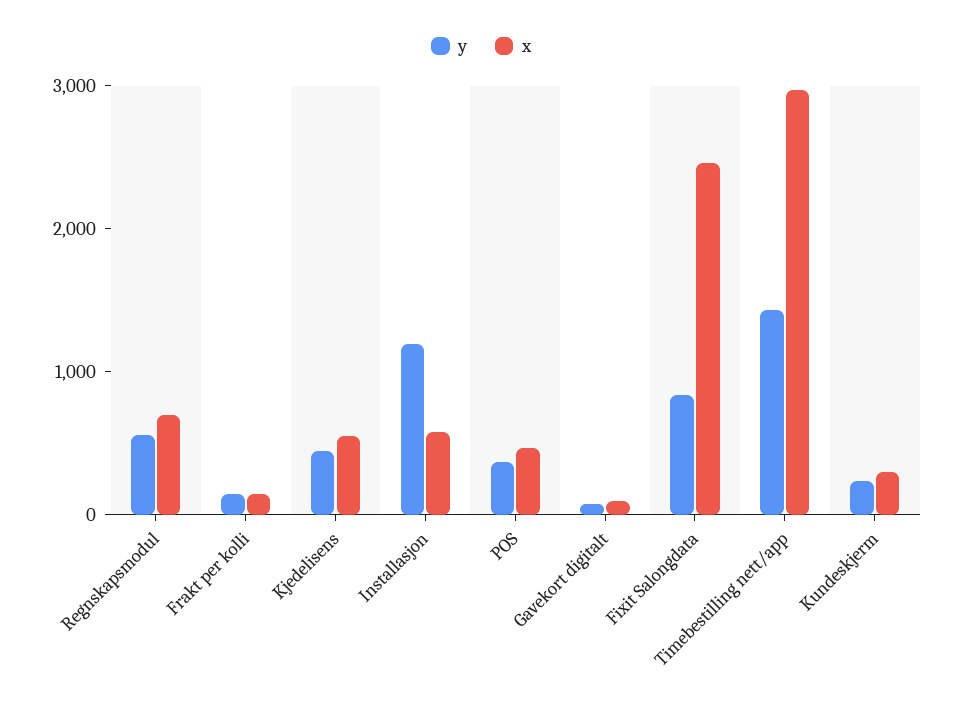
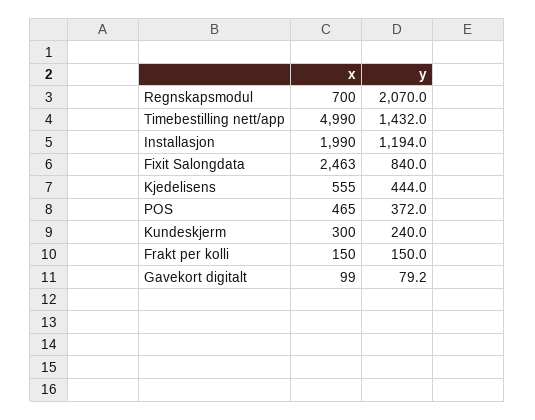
y, Regnskapsmodul: 600 -> 2070
x, Installasjon: 600 -> 1990
x, Timebestilling nett/app: 3000 -> 4990

